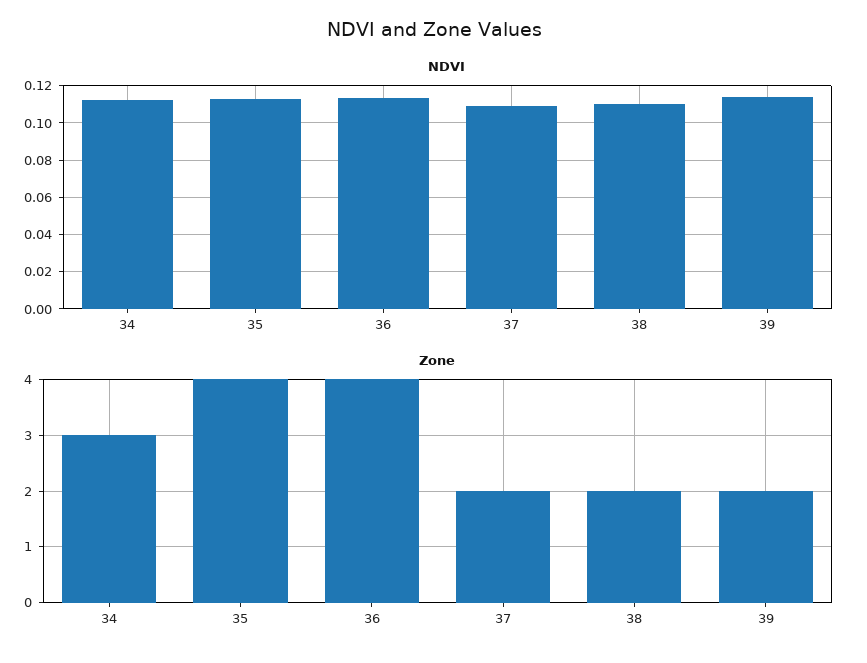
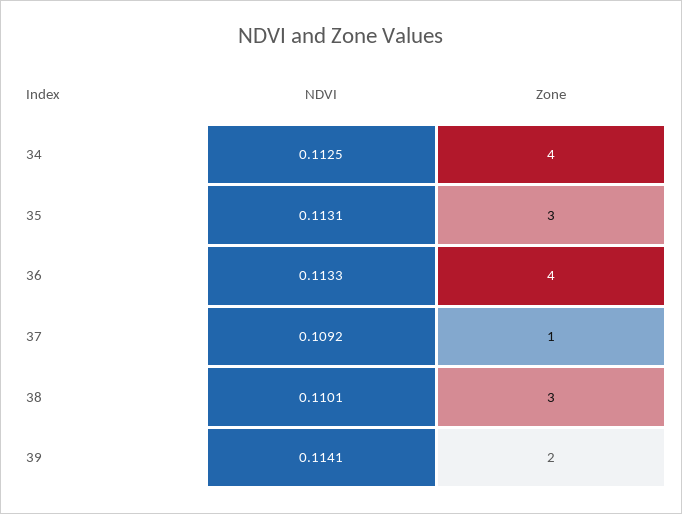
Zone, 34: 3 -> 4
Zone, 35: 4 -> 3
Zone, 37: 2 -> 1
Zone, 38: 2 -> 3

